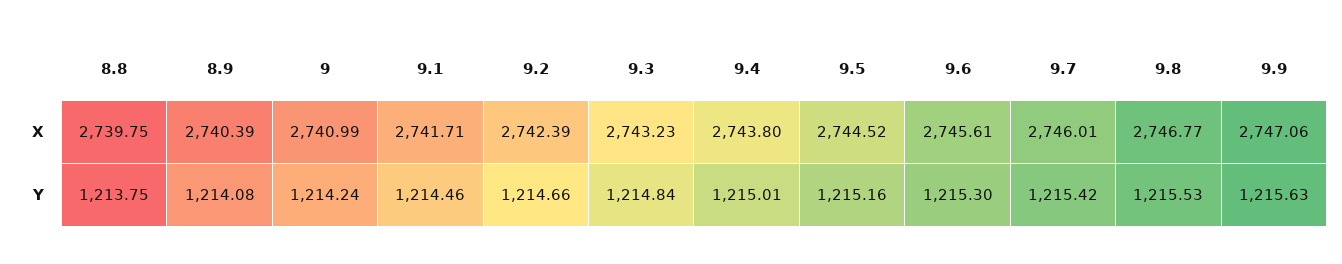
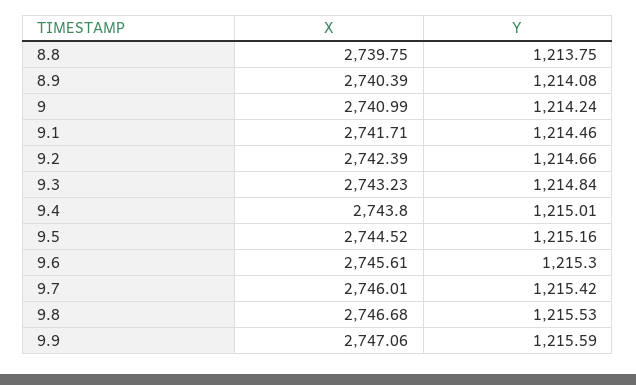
9.8, X: 2746.77 -> 2746.68
9.9, Y: 1215.63 -> 1215.59

